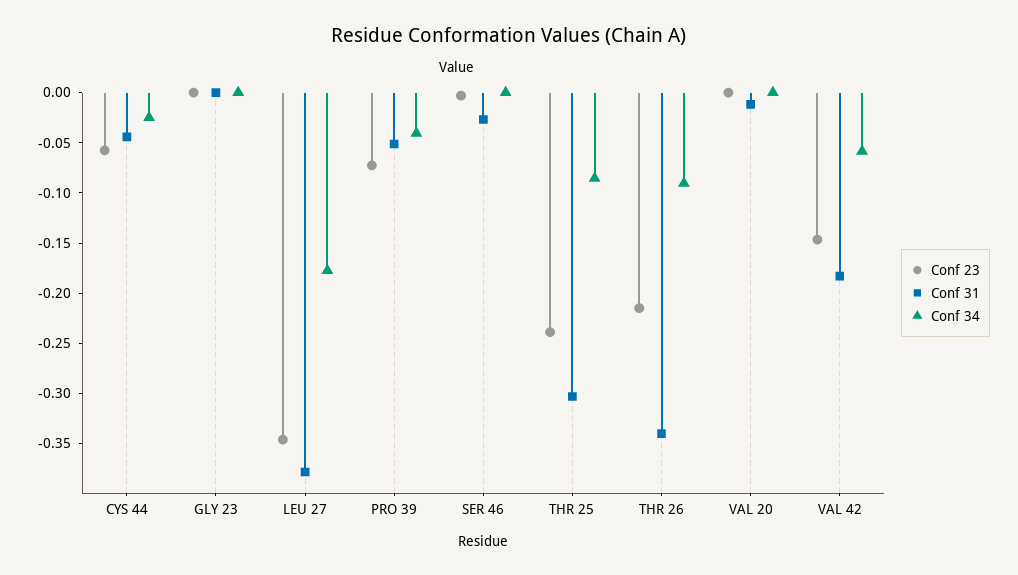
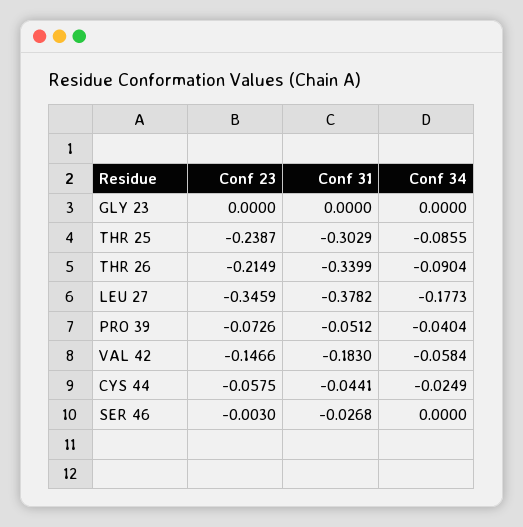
Conf 23, VAL 20: 0 -> none
Conf 31, VAL 20: -0.01 -> none
Conf 34, VAL 20: 0 -> none

